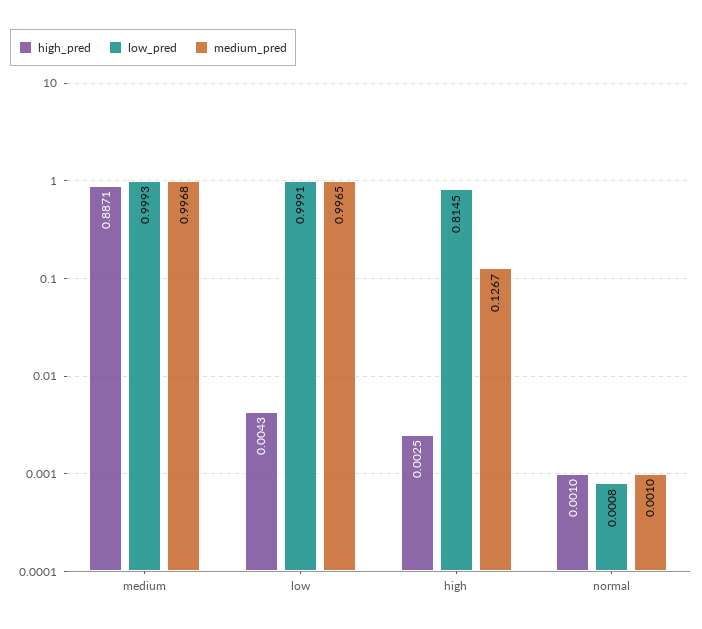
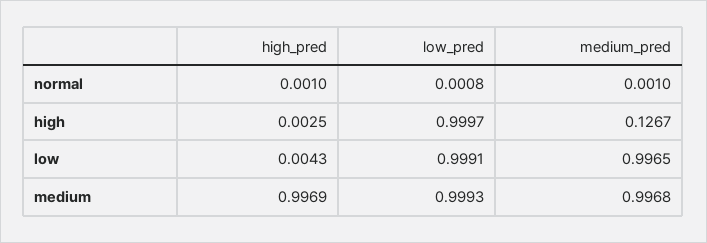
high_pred, medium: 0.8871 -> 0.9969
low_pred, high: 0.8145 -> 0.9997

